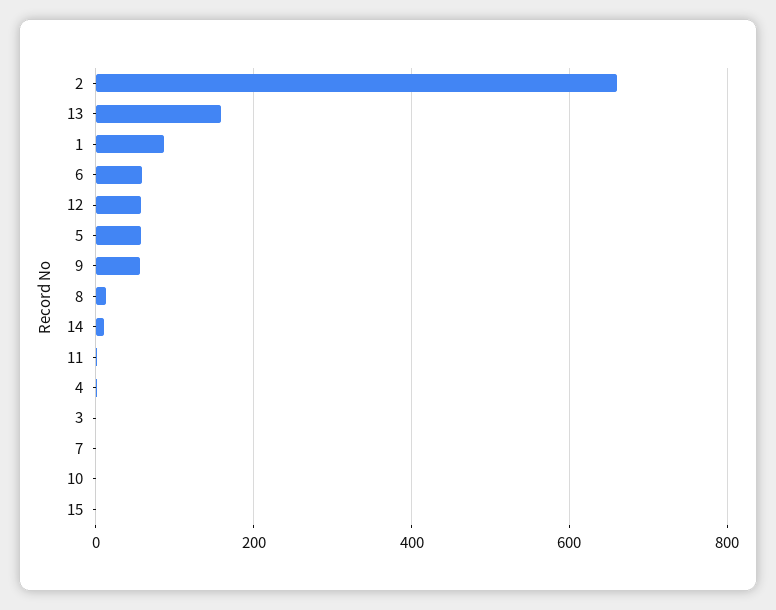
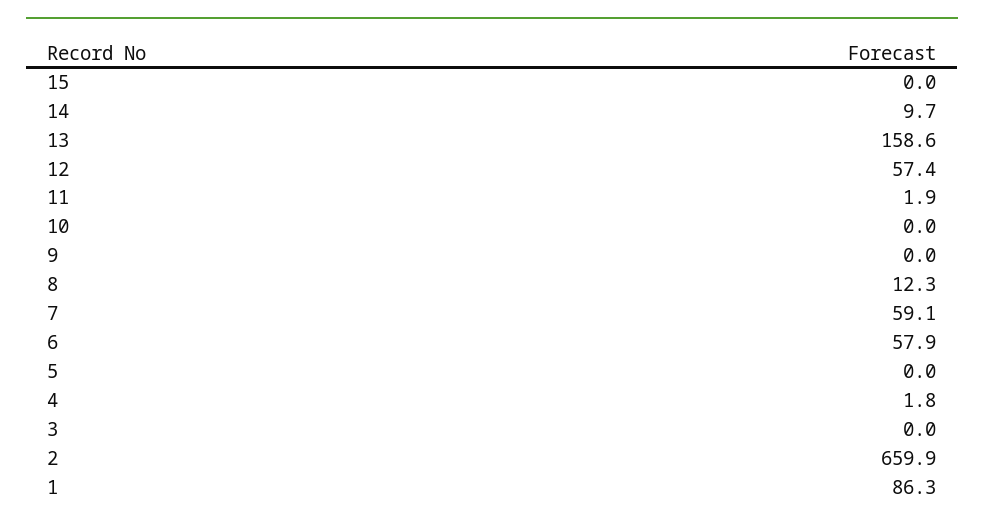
5: 60 -> 0
9: 60 -> 0
7: 0 -> 59.1

